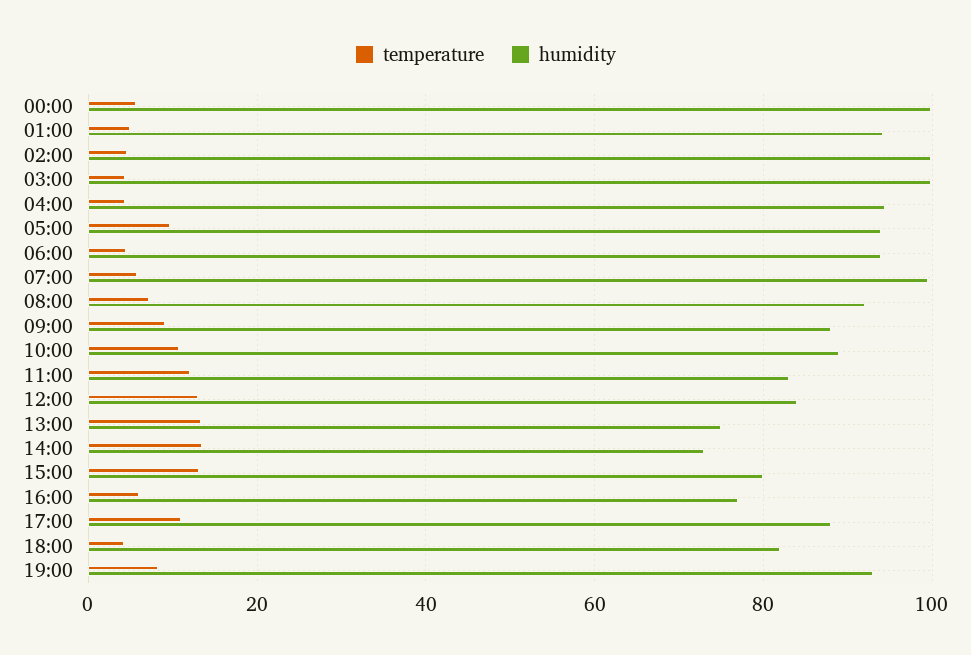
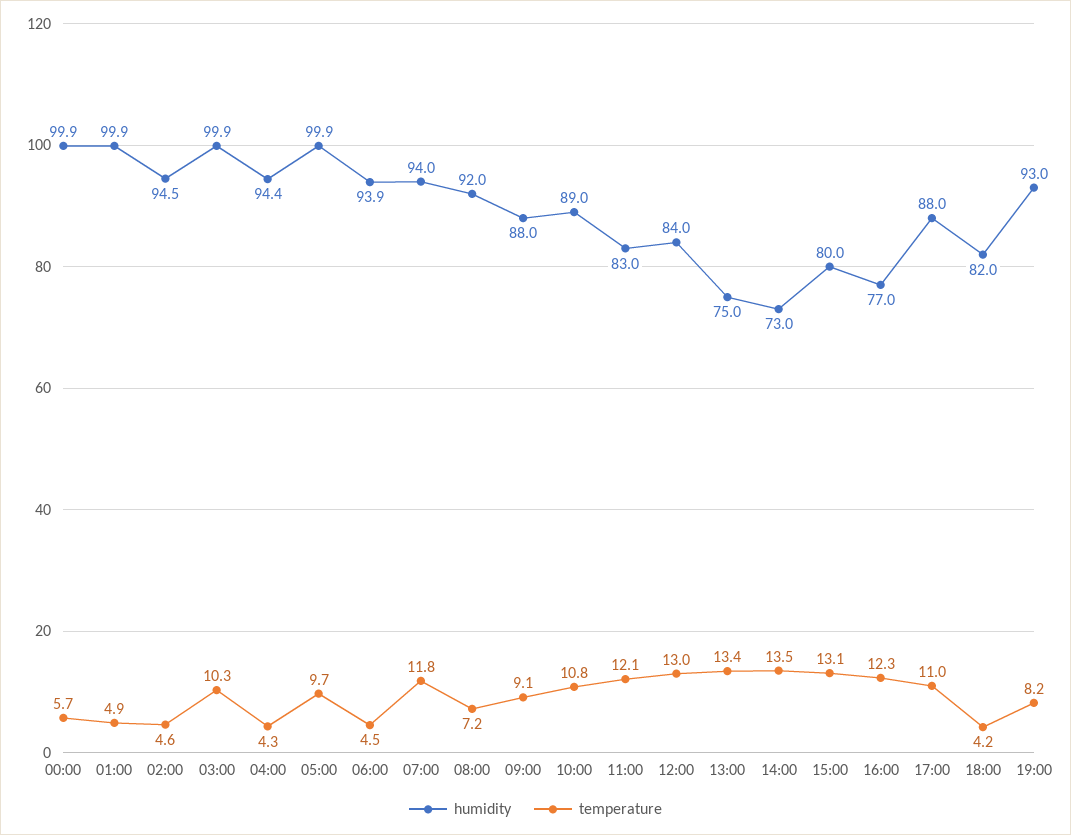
humidity, 01:00: 94 -> 99.9
humidity, 02:00: 100 -> 94.5
temperature, 03:00: 4 -> 10.3
humidity, 05:00: 94 -> 99.9
temperature, 07:00: 6 -> 11.8
humidity, 07:00: 100 -> 94
temperature, 16:00: 6 -> 12.3

